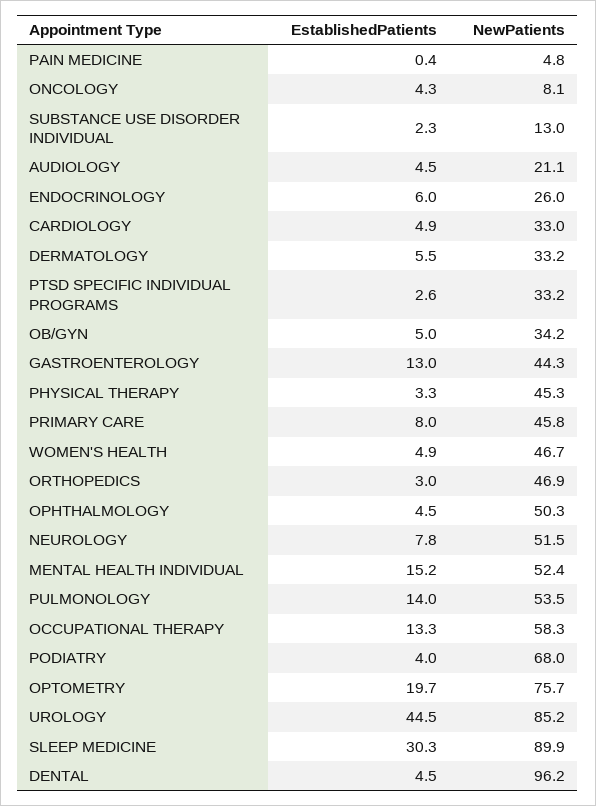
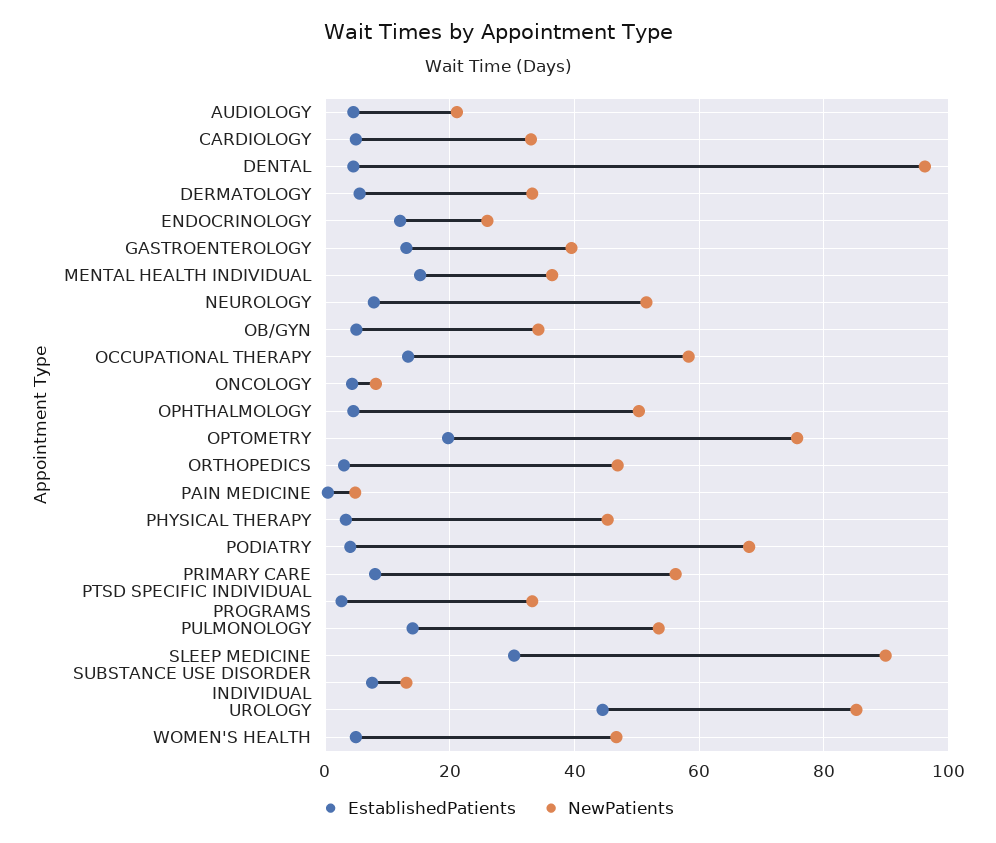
EstablishedPatients, SUBSTANCE USE DISORDER INDIVIDUAL: 2.3 -> 8
EstablishedPatients, ENDOCRINOLOGY: 6 -> 12
NewPatients, GASTROENTEROLOGY: 44.3 -> 40
NewPatients, PRIMARY CARE: 45.8 -> 56
NewPatients, MENTAL HEALTH INDIVIDUAL: 52.4 -> 36

